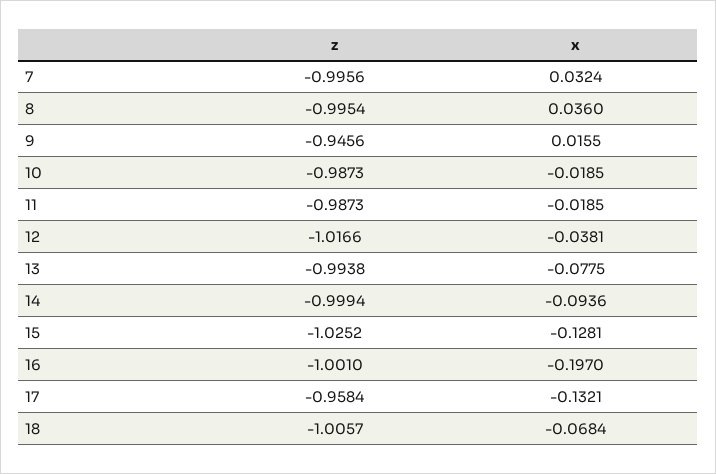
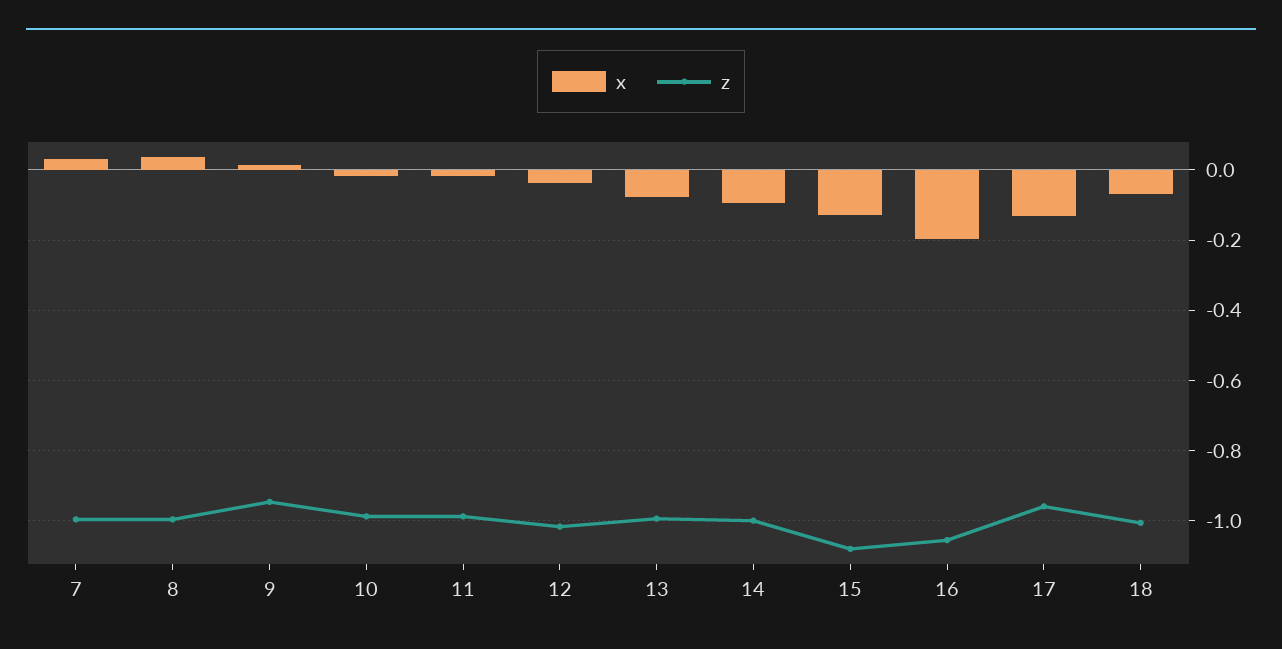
z, 15: -1.0252 -> -1.08
z, 16: -1.001 -> -1.06

